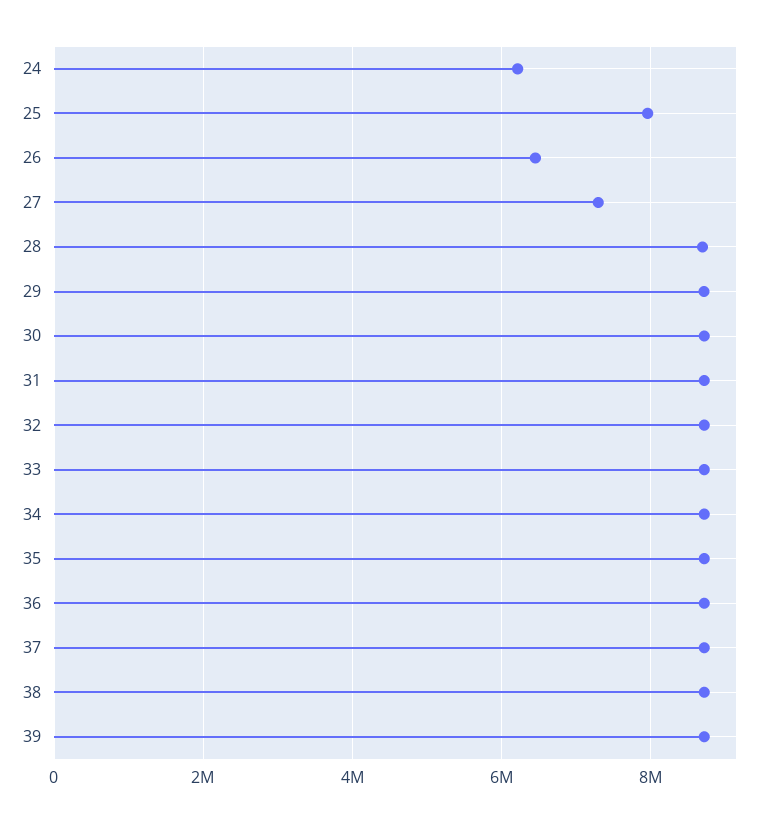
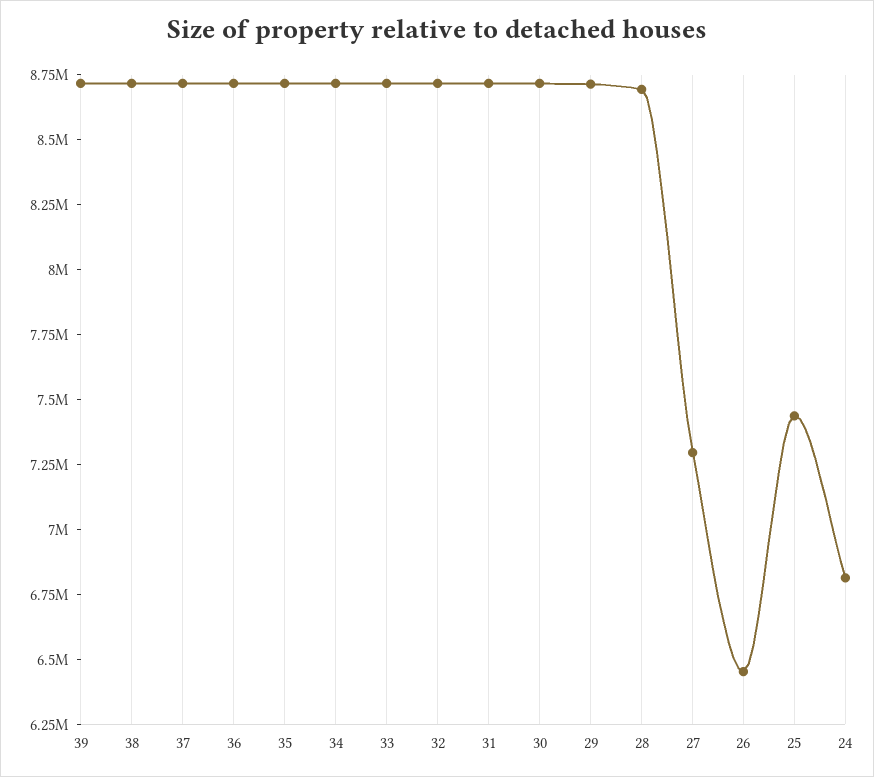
24: 6200000 -> 6800000
25: 8000000 -> 7450000

